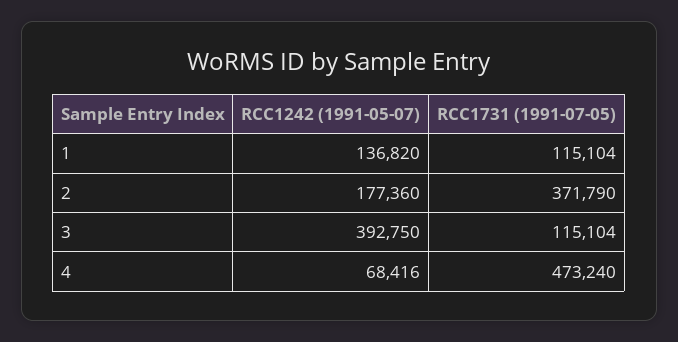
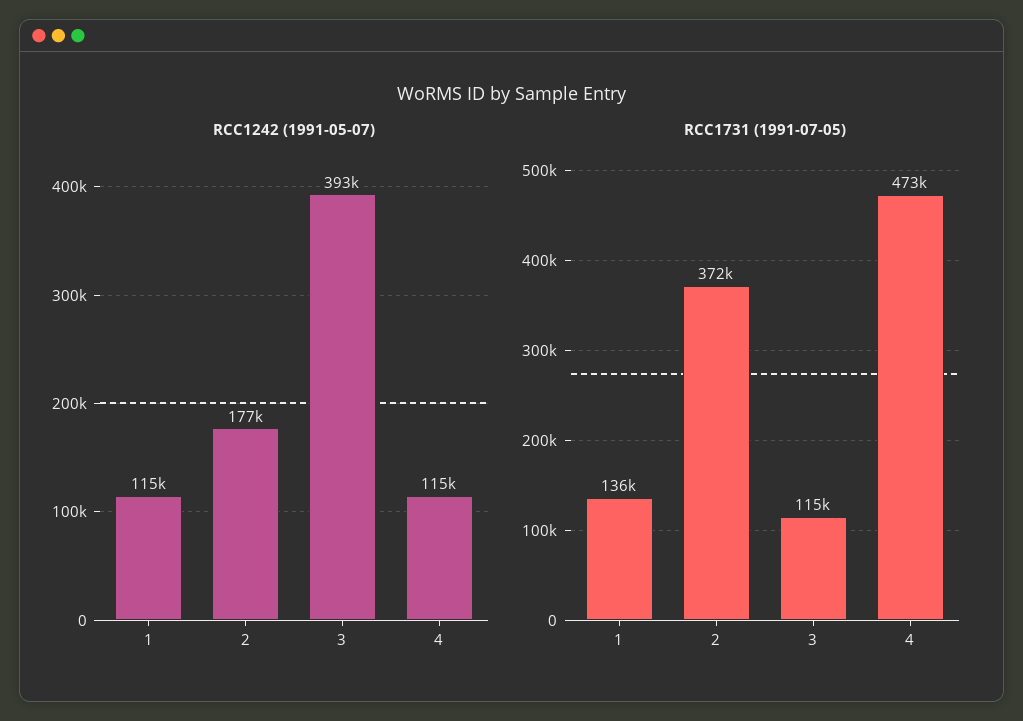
RCC1242 (1991-05-07), 1: 136820 -> 115000
RCC1731 (1991-07-05), 1: 115104 -> 136000
RCC1242 (1991-05-07), 4: 68416 -> 115000

